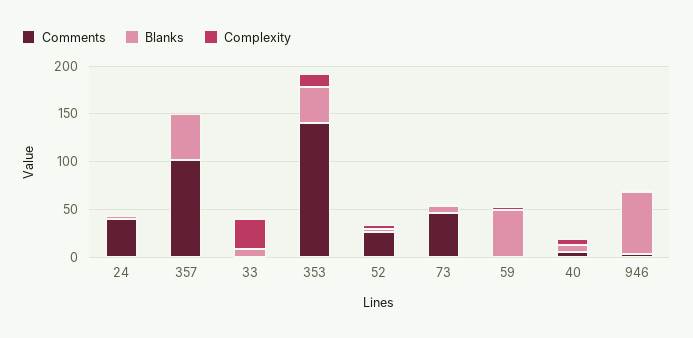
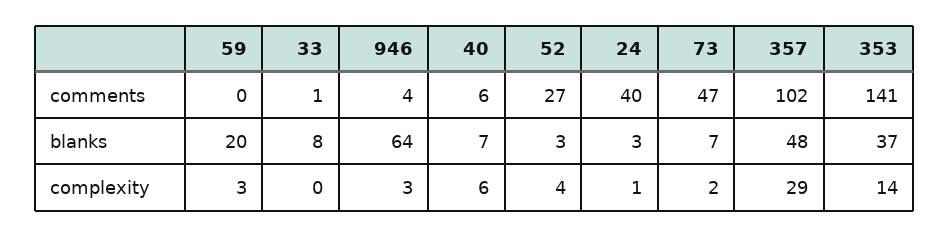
Complexity, 357: 0 -> 29
Complexity, 33: 30 -> 0
Blanks, 59: 50 -> 20

